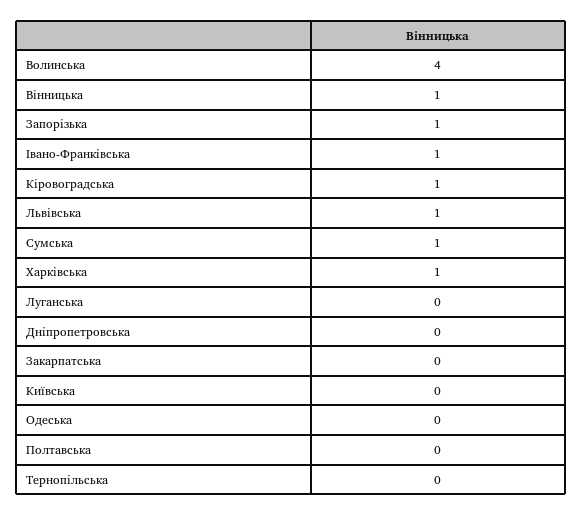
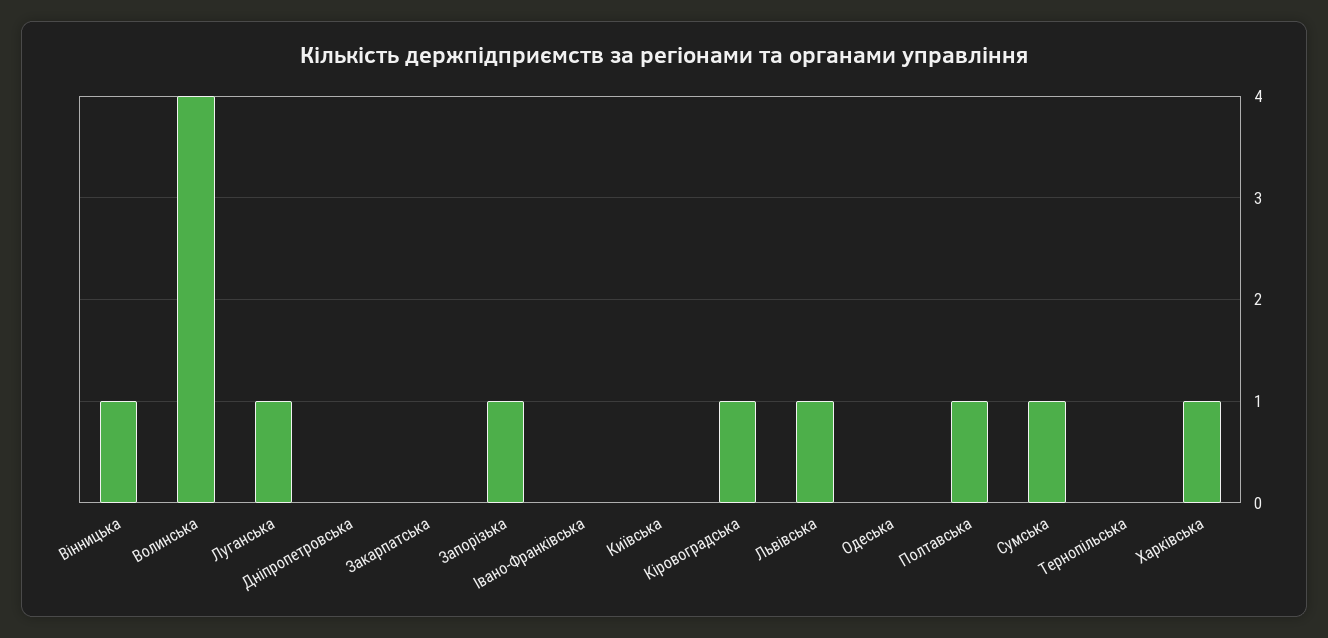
Івано-Франківська: 1 -> 0
Луганська: 0 -> 1
Полтавська: 0 -> 1

